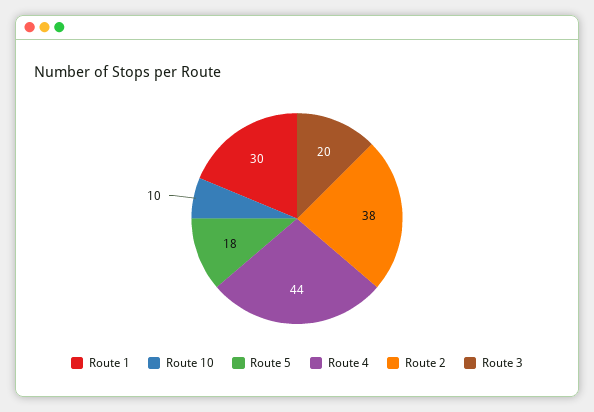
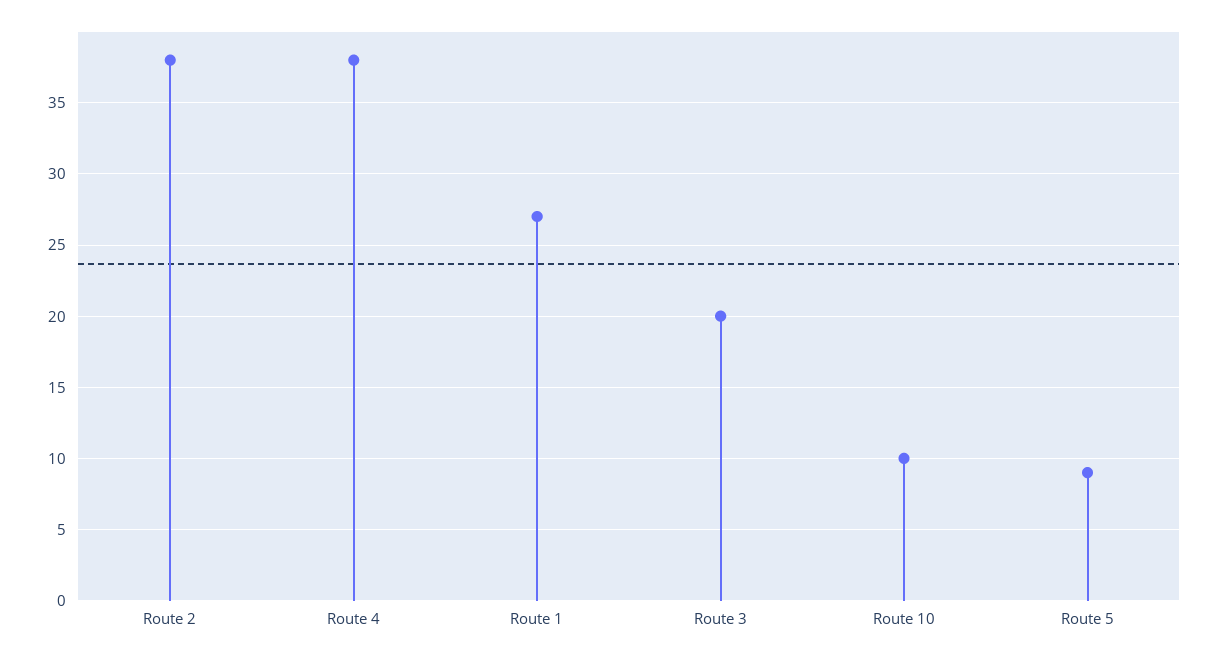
Route 1: 30 -> 27
Route 5: 18 -> 9
Route 4: 44 -> 38

